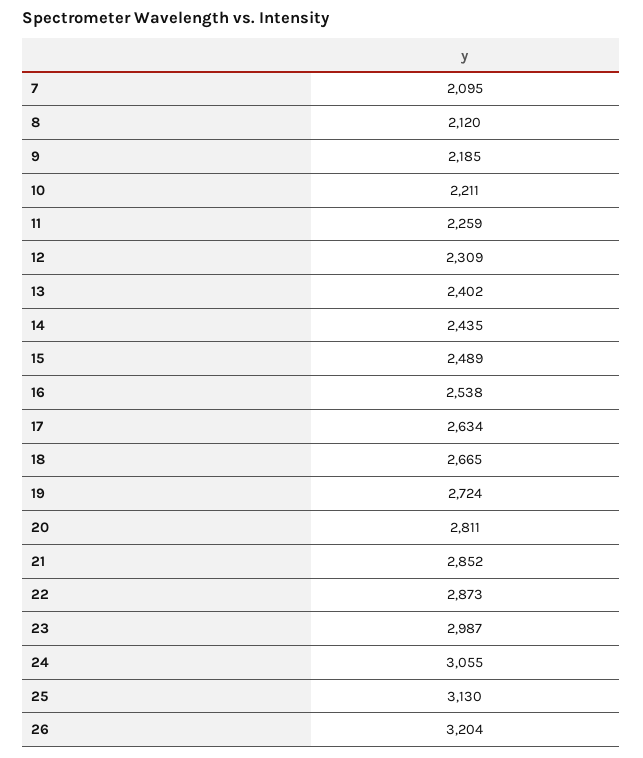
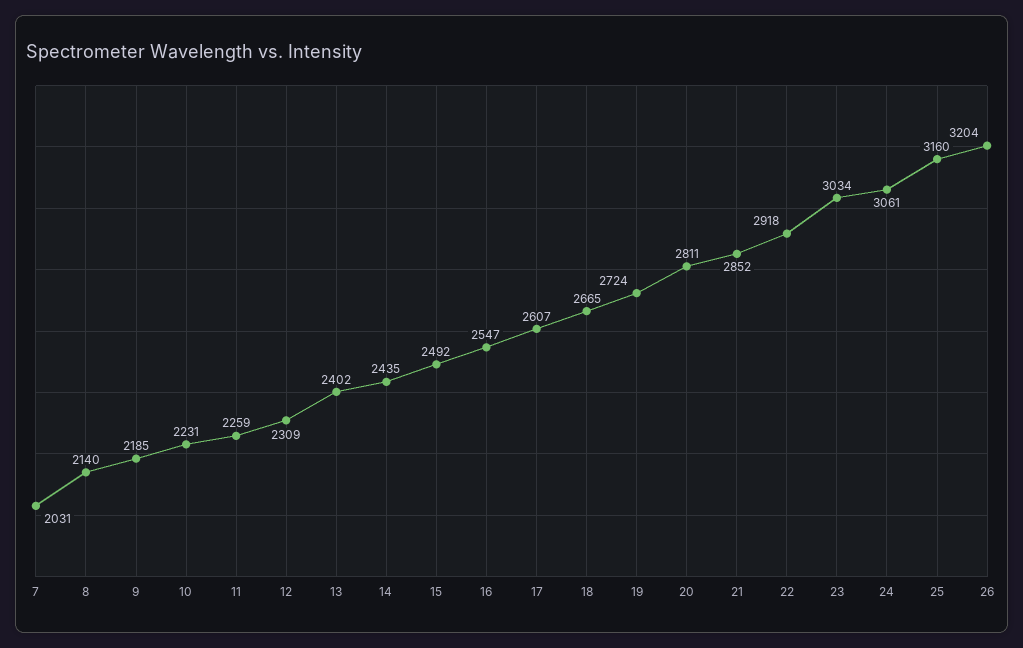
7: 2095 -> 2031
8: 2120 -> 2140
10: 2211 -> 2231
15: 2489 -> 2492
16: 2538 -> 2547
17: 2634 -> 2607
22: 2873 -> 2918
23: 2987 -> 3034
24: 3055 -> 3061
25: 3130 -> 3160

